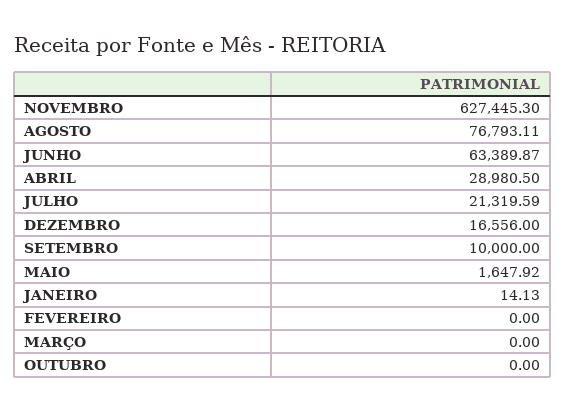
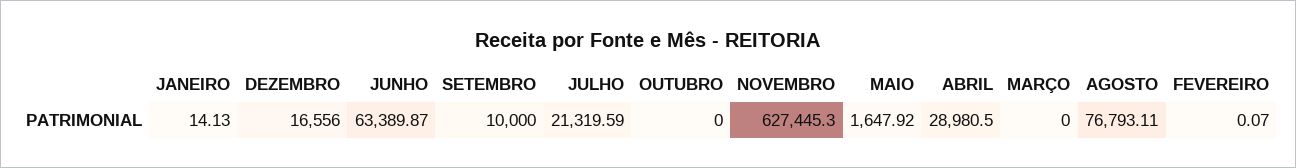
FEVEREIRO: 0 -> 0.07

